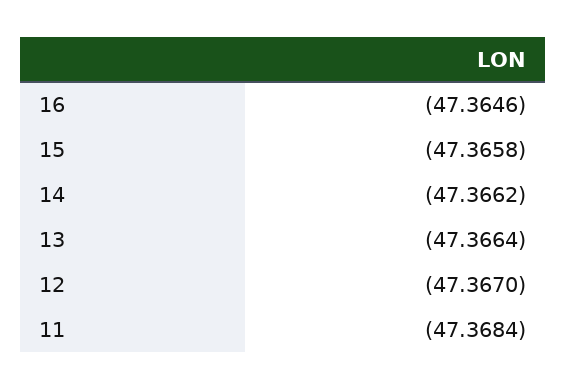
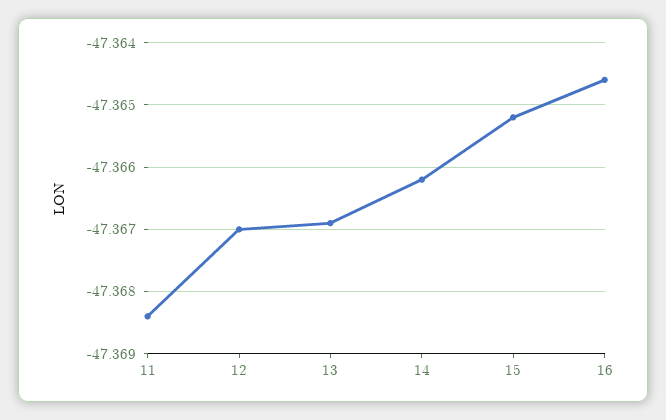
15: -47.3658 -> -47.3652
13: -47.3664 -> -47.3669

